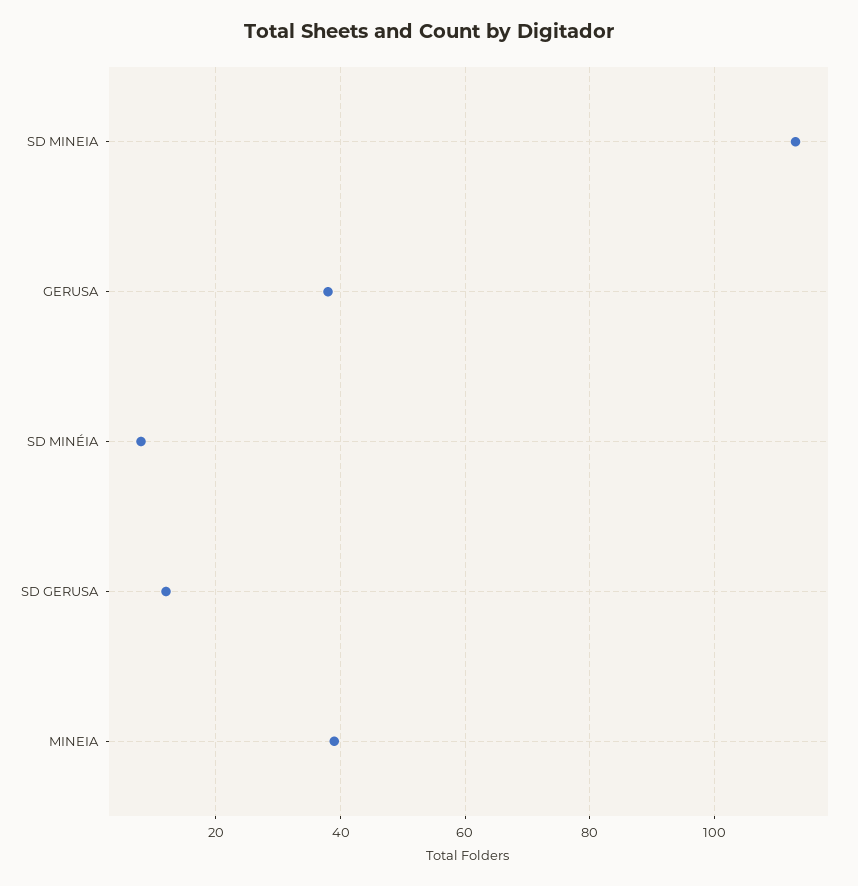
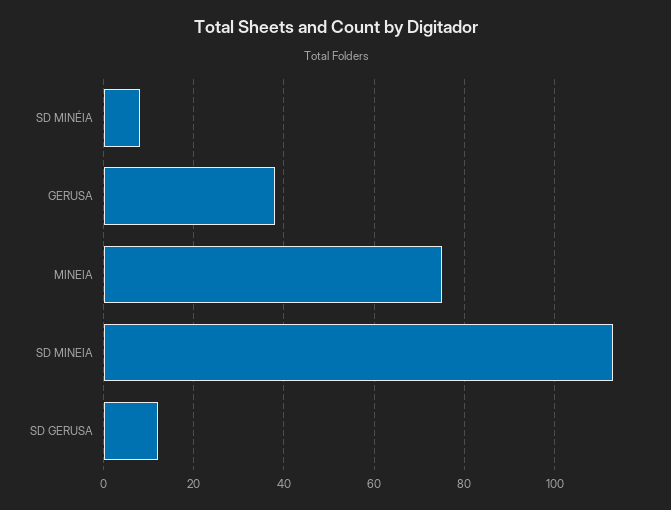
MINEIA: 40 -> 75

